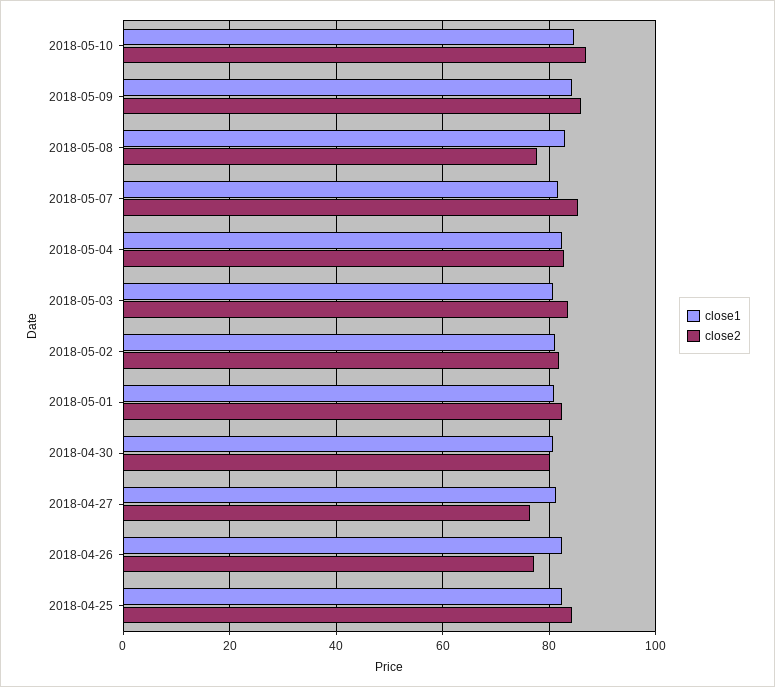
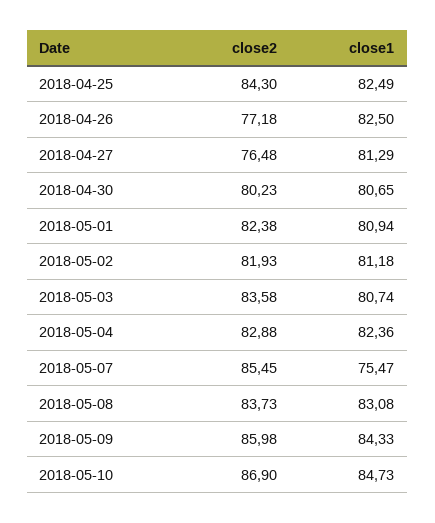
close2, 2018-05-08: 78 -> 83.73
close1, 2018-05-07: 82 -> 75.47

